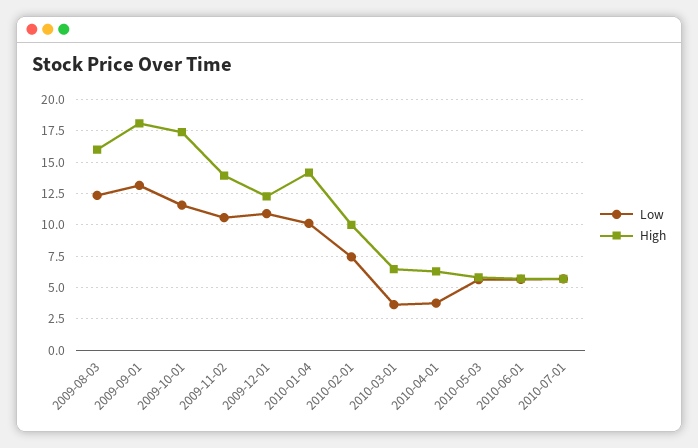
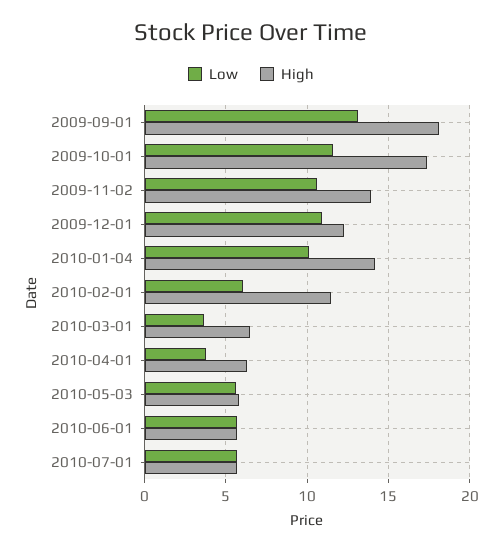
Low, 2009-08-03: 12.5 -> none
High, 2009-08-03: 16 -> none
Low, 2010-02-01: 7.5 -> 6
High, 2010-02-01: 10 -> 11.5

